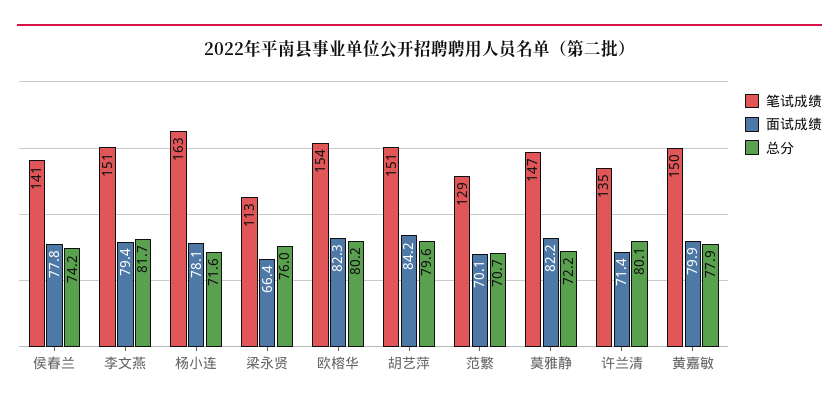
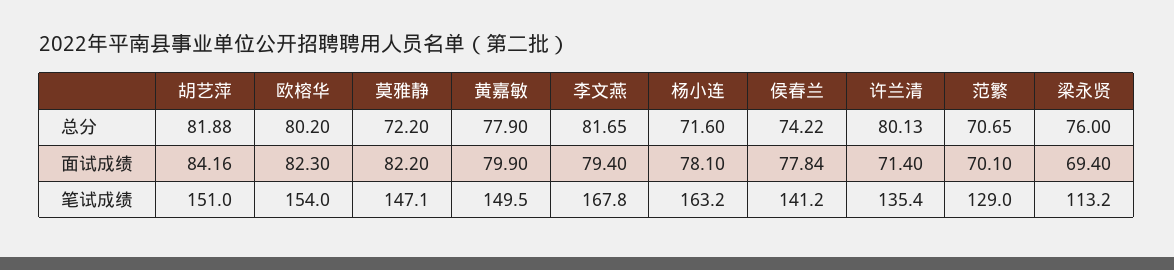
笔试成绩, 李文燕: 151 -> 167.8
面试成绩, 梁永贤: 66.4 -> 69.4
总分, 胡艺萍: 79.6 -> 81.88

